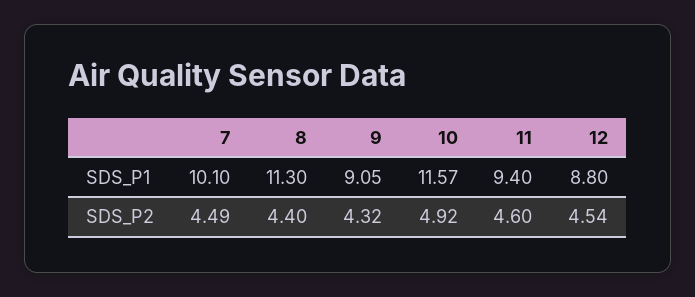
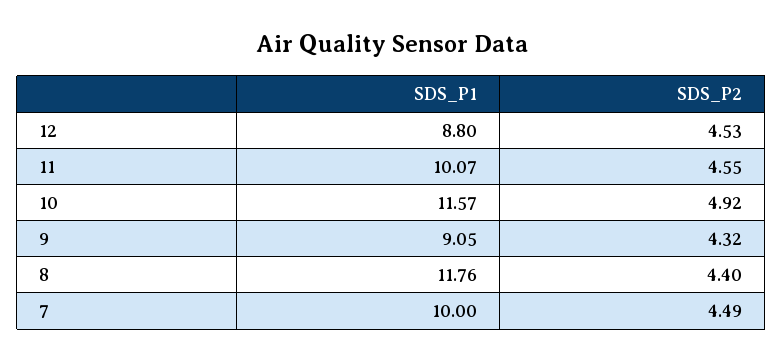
7, SDS_P1: 10.1 -> 10
8, SDS_P1: 11.3 -> 11.76
11, SDS_P1: 9.4 -> 10.07
11, SDS_P2: 4.6 -> 4.55
12, SDS_P2: 4.54 -> 4.53

